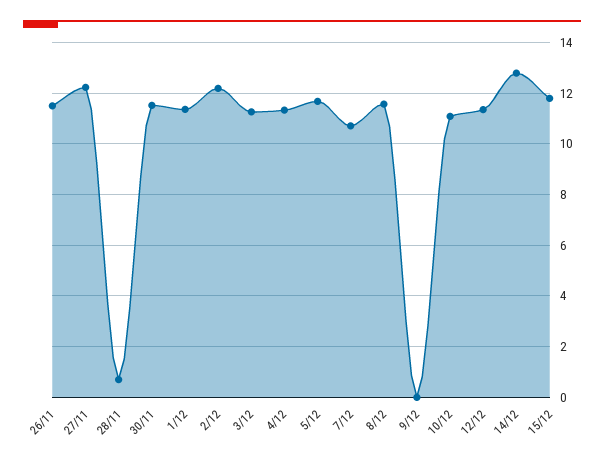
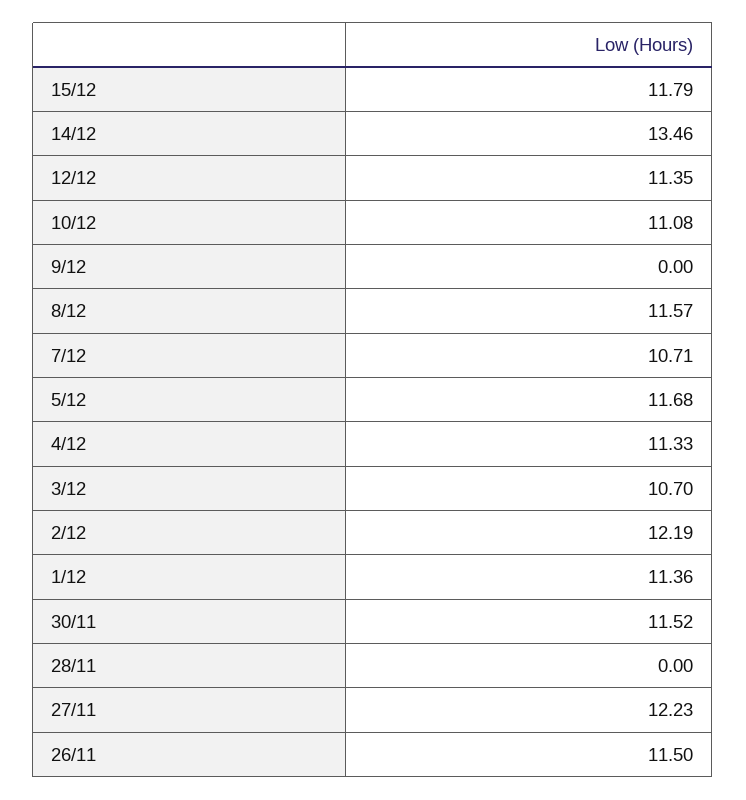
28/11: 0.75 -> 0
3/12: 11.25 -> 10.7
14/12: 12.75 -> 13.46

